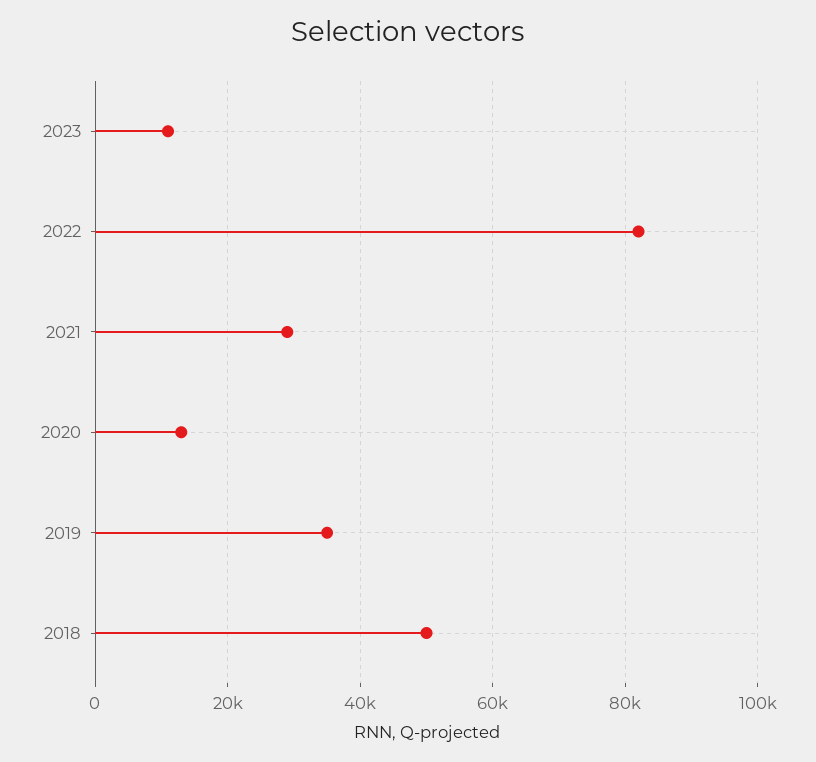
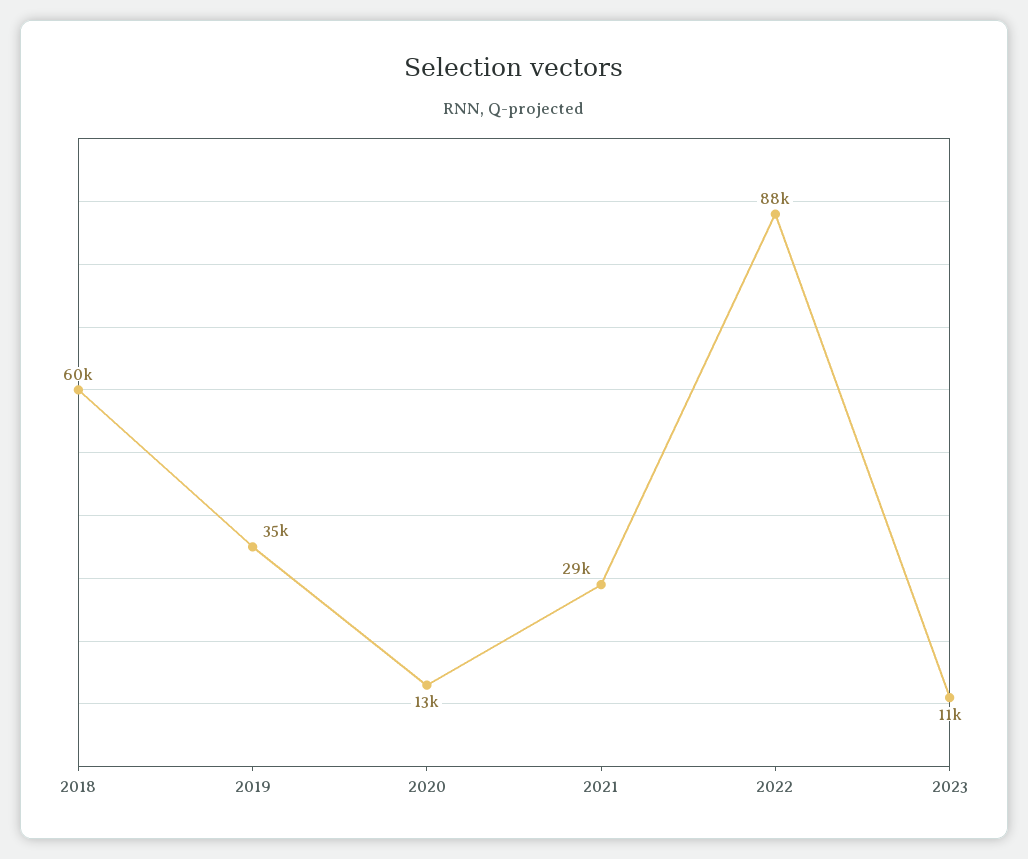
2022: 82000 -> 88000
2018: 50000 -> 60000

